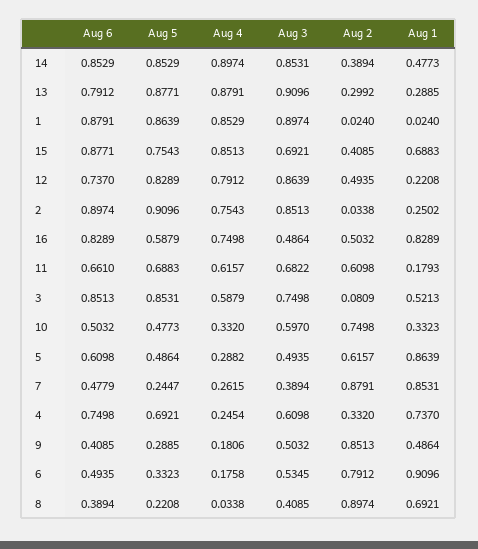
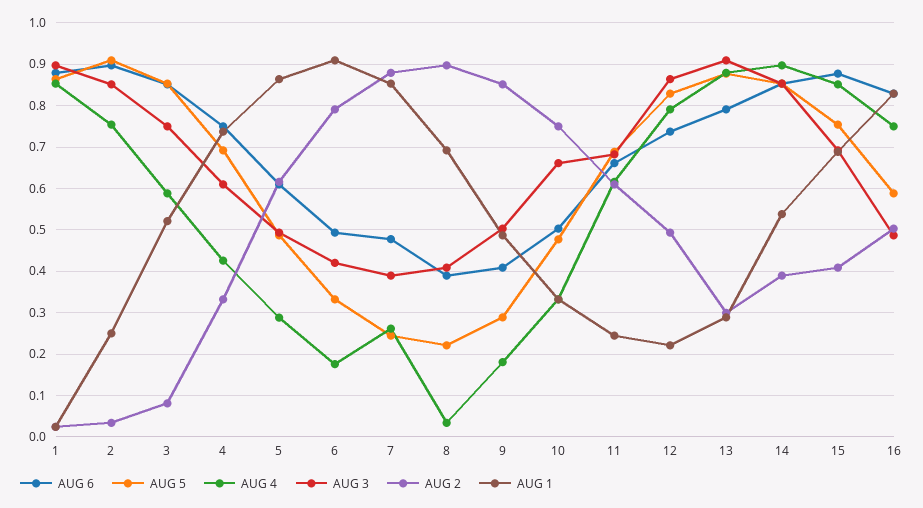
Aug 1, 14: 0.4773 -> 0.54
Aug 1, 11: 0.1793 -> 0.24
Aug 3, 10: 0.597 -> 0.66
Aug 4, 4: 0.2454 -> 0.42
Aug 3, 6: 0.5345 -> 0.42

